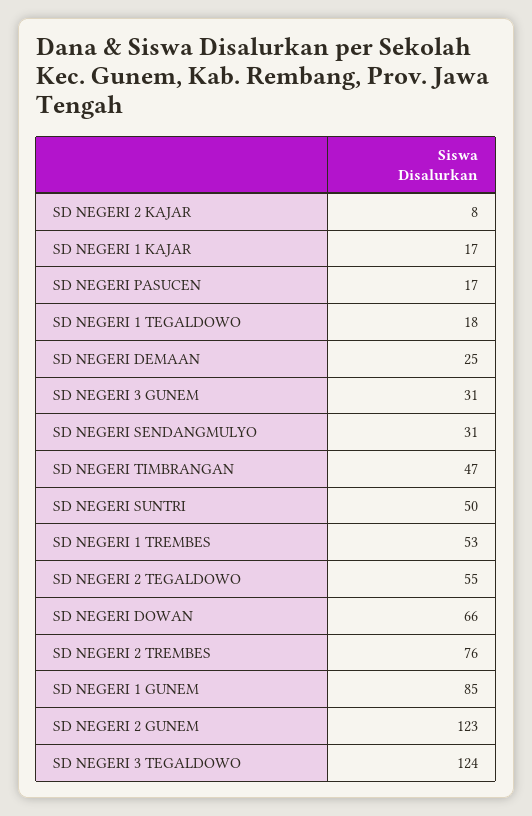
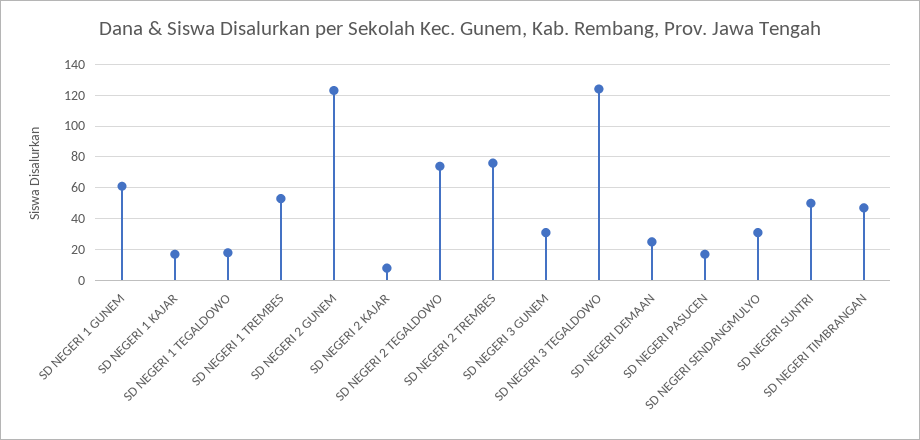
SD NEGERI 2 TEGALDOWO: 55 -> 75
SD NEGERI DOWAN: 66 -> none
SD NEGERI 1 GUNEM: 85 -> 60

